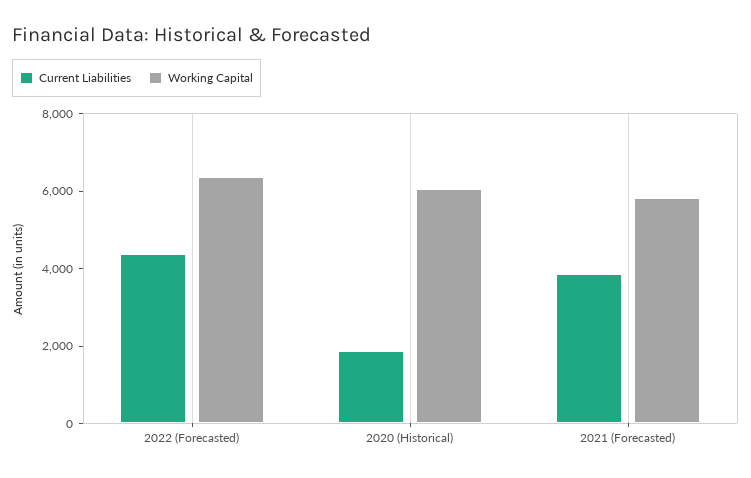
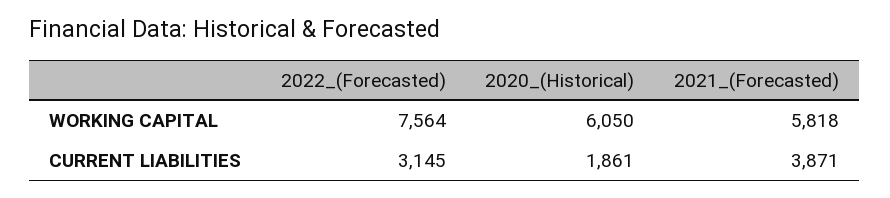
Current Liabilities, 2022 (Forecasted): 4500 -> 3145
Working Capital, 2022 (Forecasted): 6500 -> 7564

